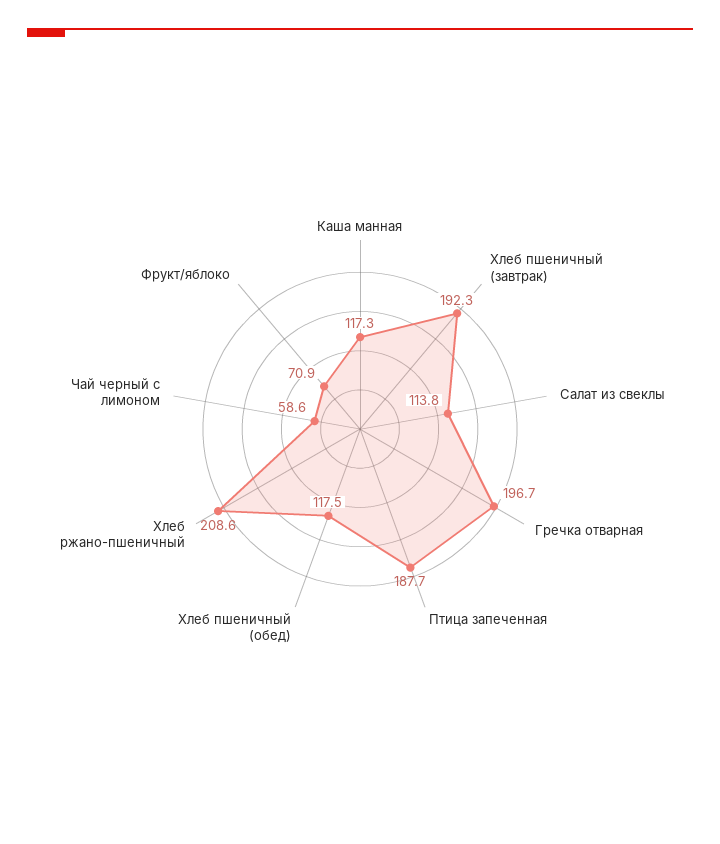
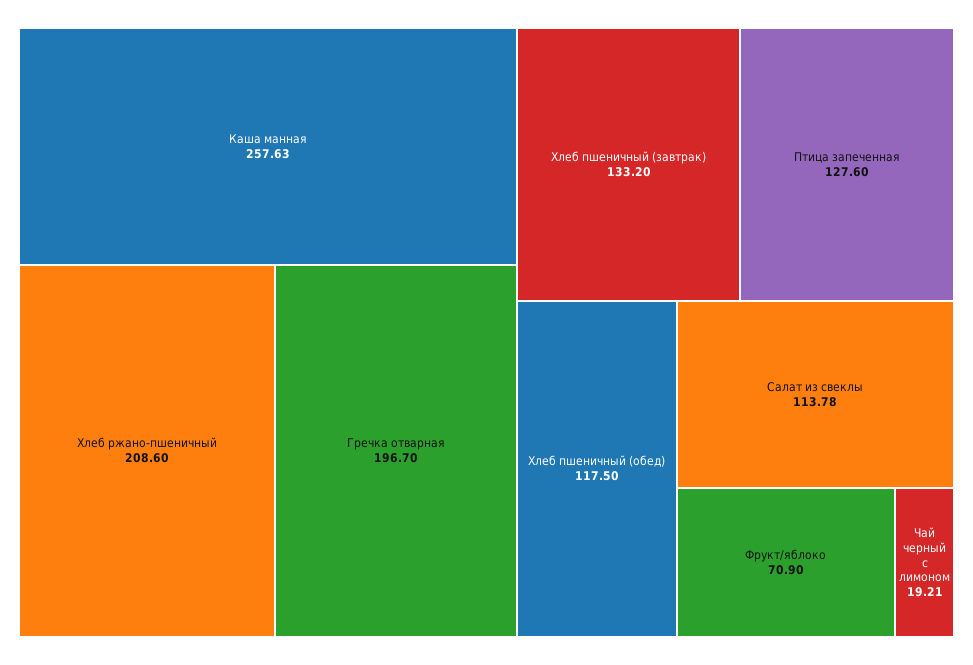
Каша манная: 117.3 -> 257.63
Хлеб пшеничный (завтрак): 192.3 -> 133.2
Птица запеченная: 187.7 -> 127.6
Чай черный с лимоном: 58.6 -> 19.21

